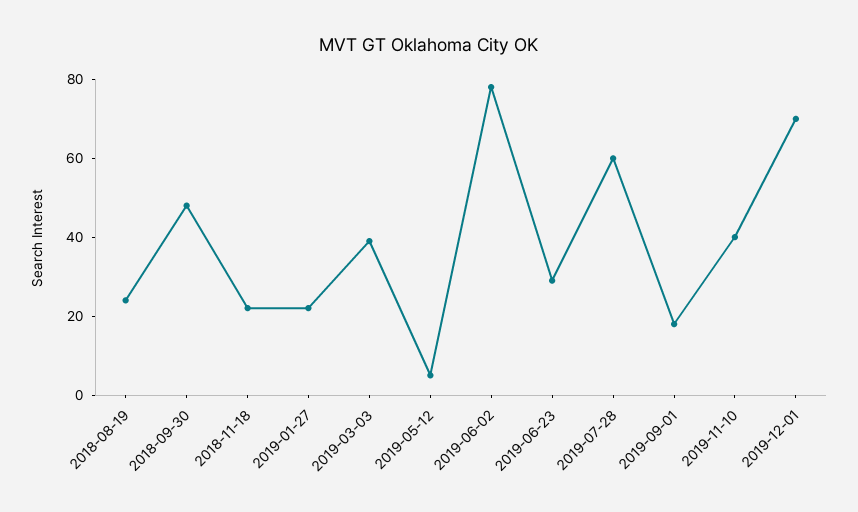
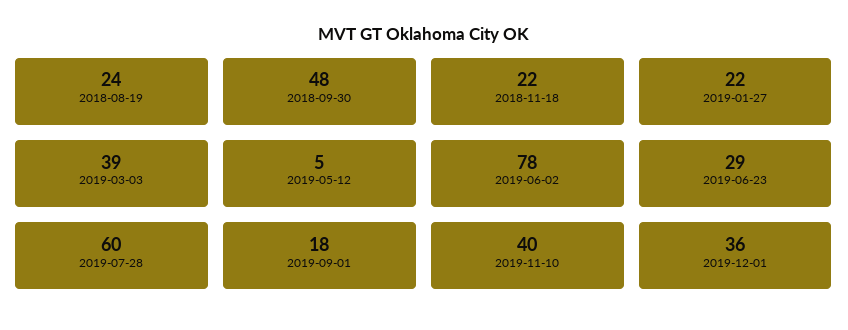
2019-12-01: 70 -> 36

